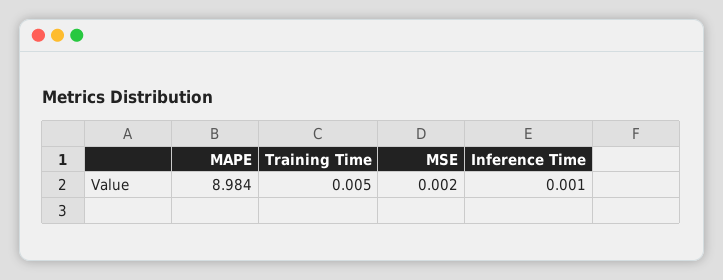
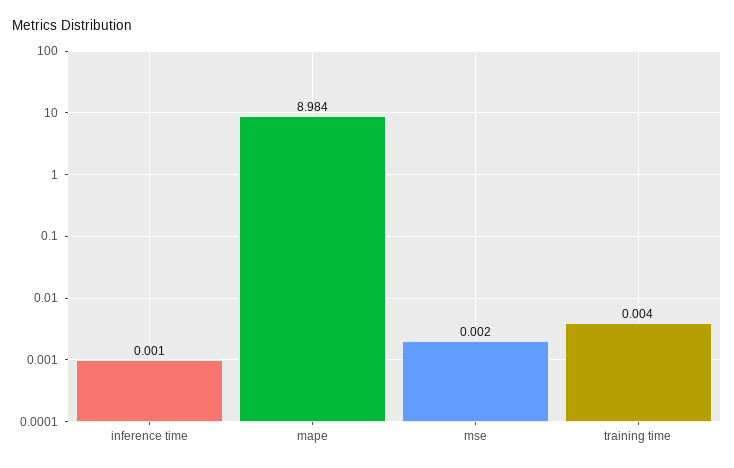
Training Time: 0.005 -> 0.004

